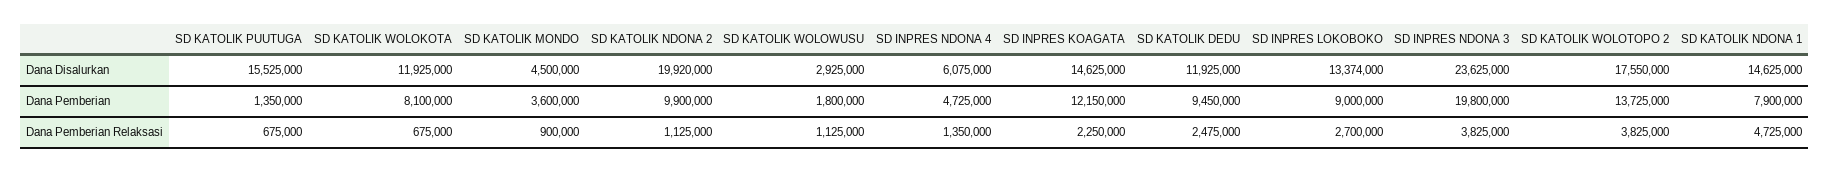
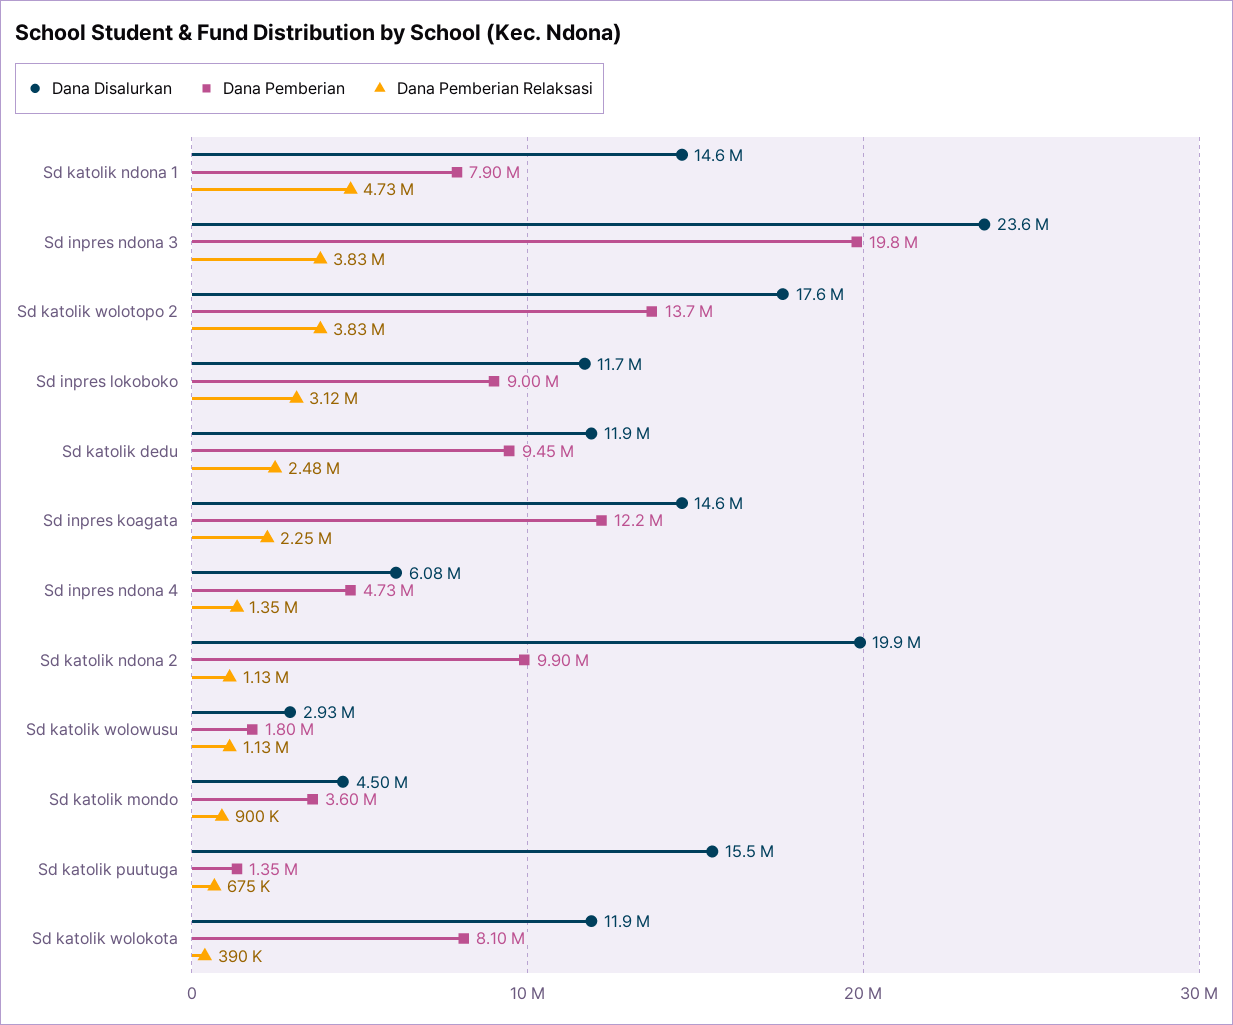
Dana Disalurkan, SD INPRES LOKOBOKO: 13374000 -> 11700000
Dana Pemberian Relaksasi, SD KATOLIK WOLOKOTA: 675000 -> 390000
Dana Pemberian Relaksasi, SD INPRES LOKOBOKO: 2700000 -> 3120000

